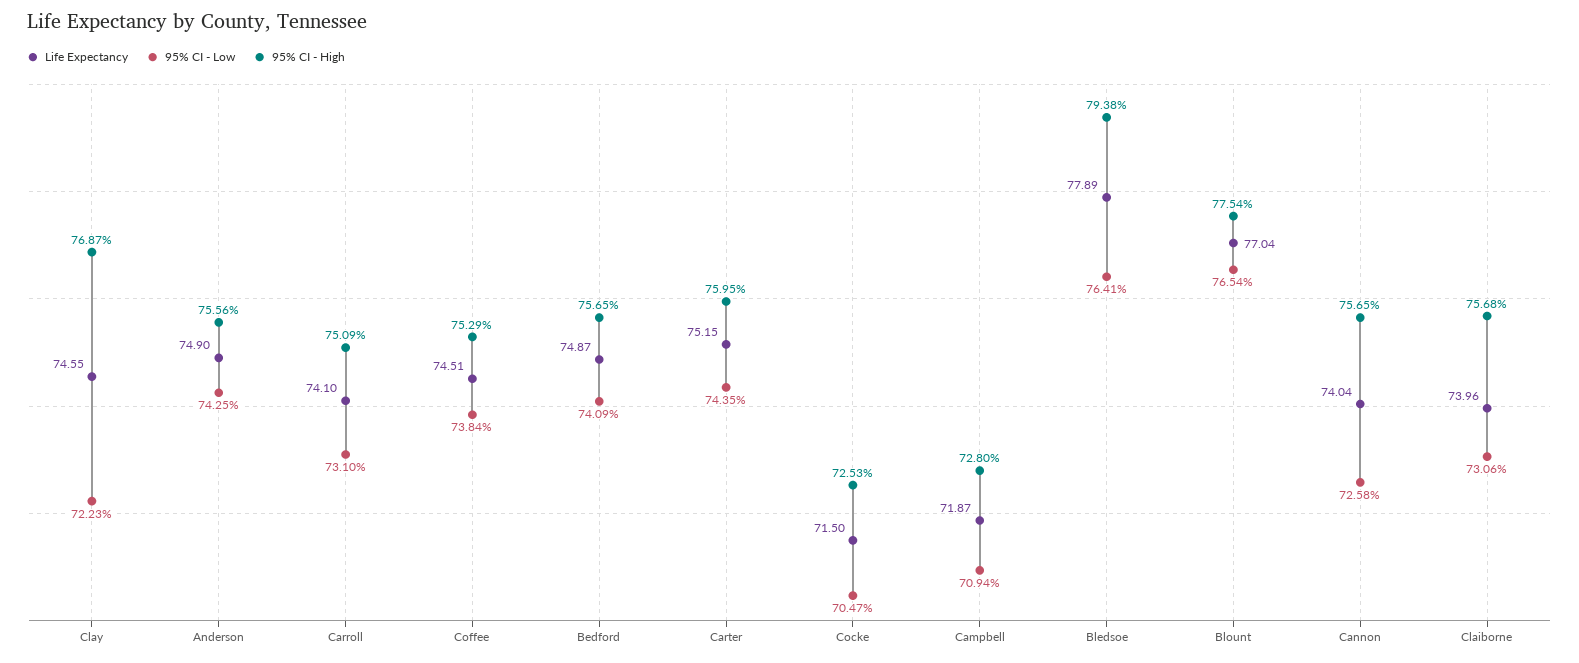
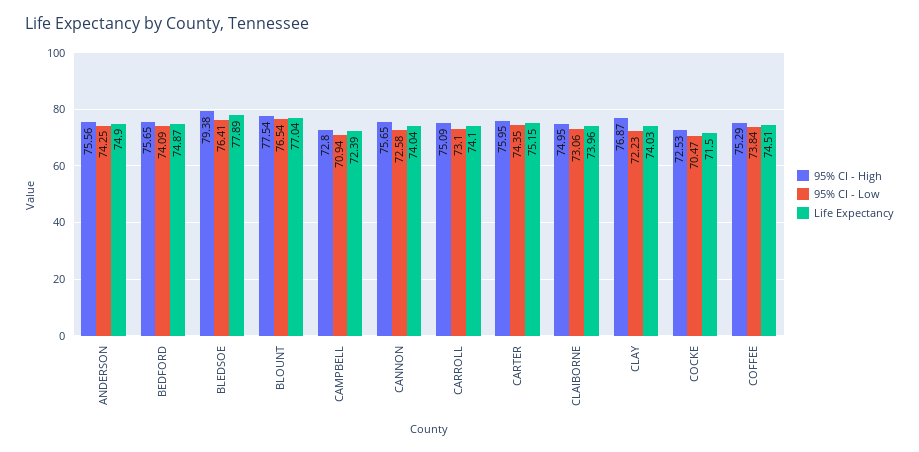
Life Expectancy, Clay: 74.55 -> 74.03
Life Expectancy, Campbell: 71.87 -> 72.39
95% CI - High, Claiborne: 75.68 -> 74.95

